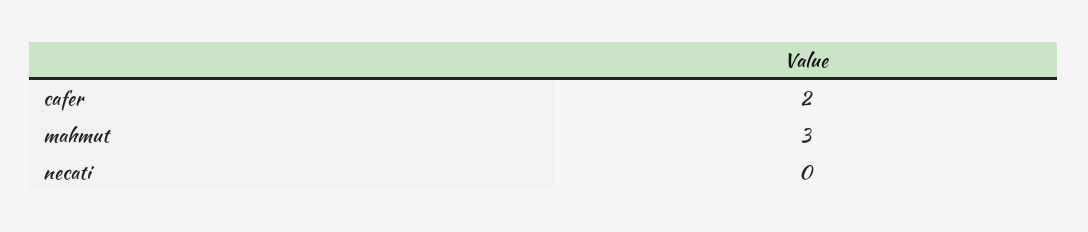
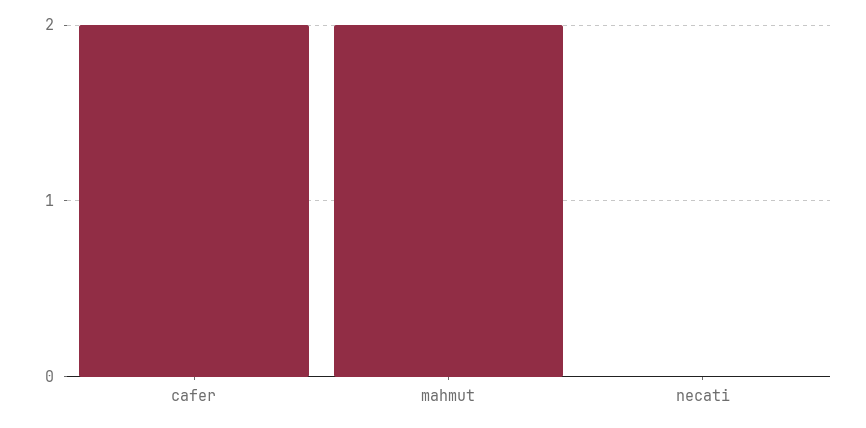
mahmut: 3 -> 2

